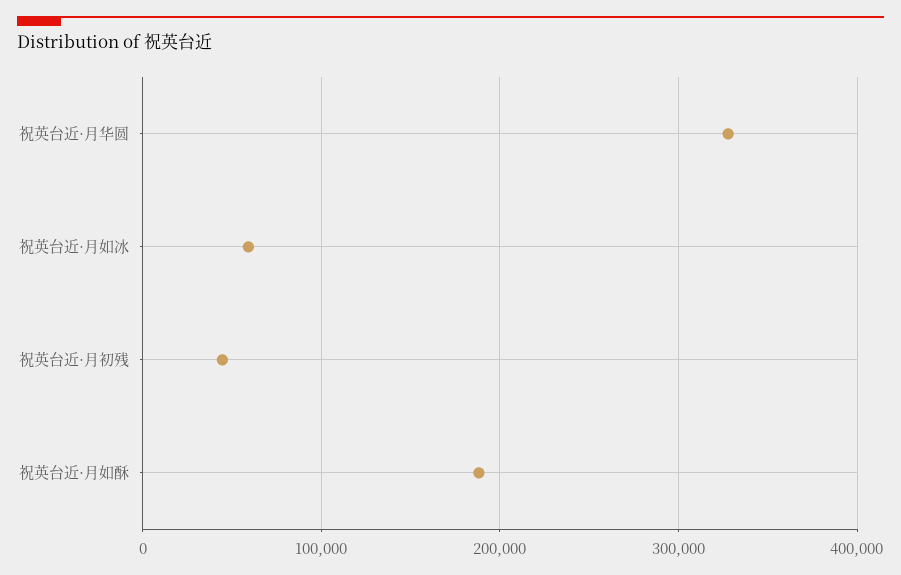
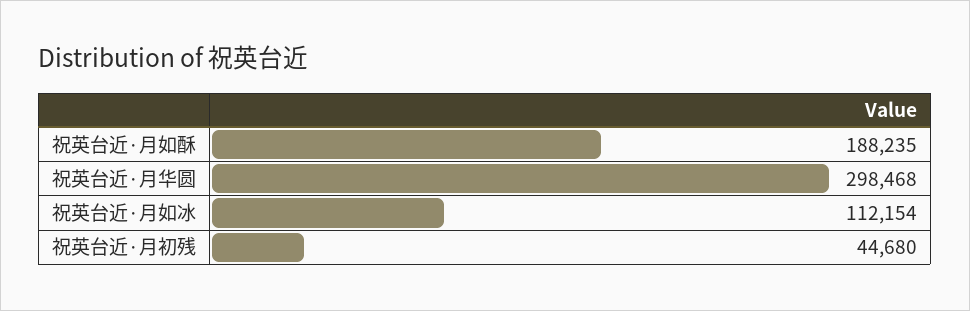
祝英台近·月华圆: 330000 -> 298468
祝英台近·月如冰: 60000 -> 112154

